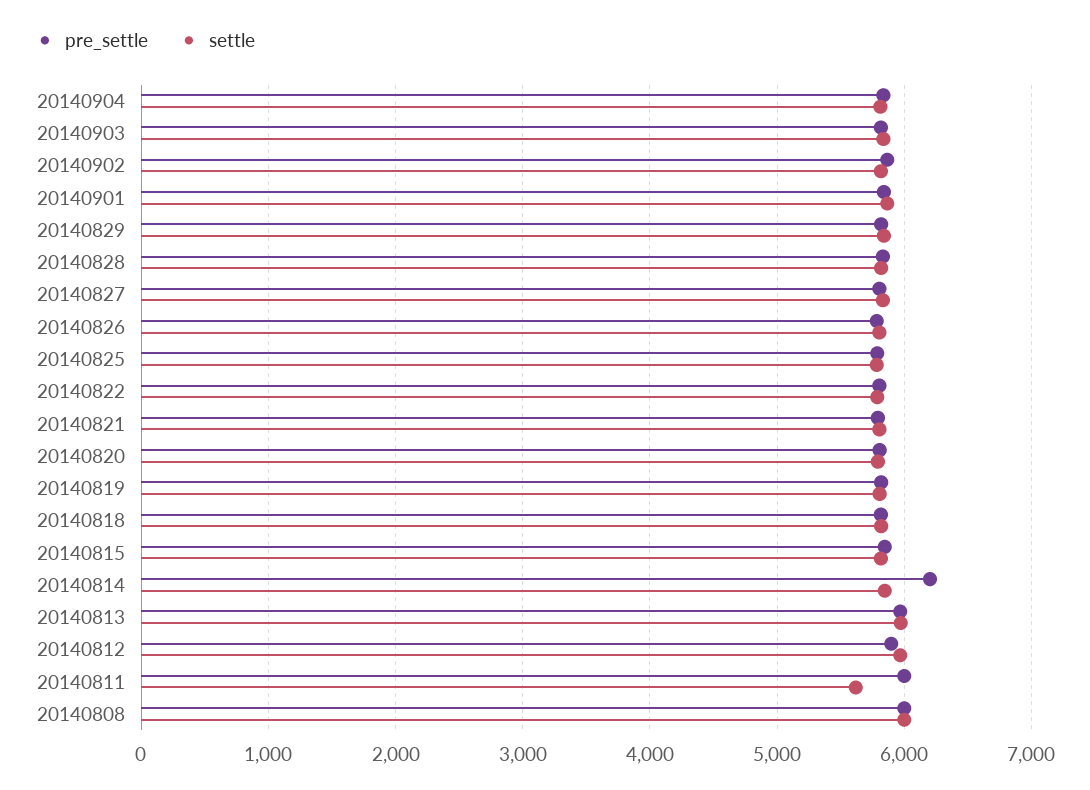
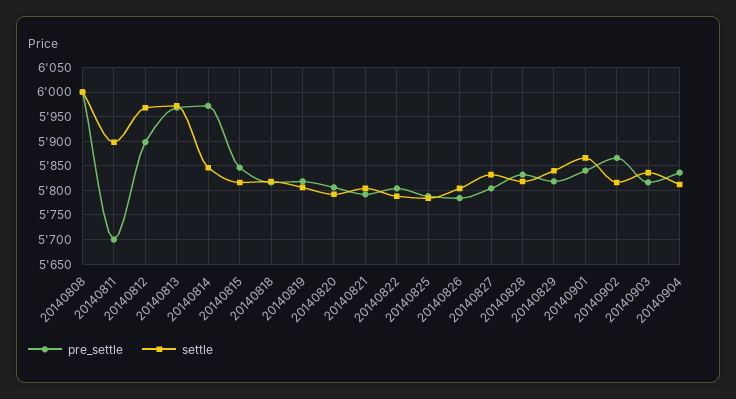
pre_settle, 20140814: 6200 -> 5975
pre_settle, 20140811: 6000 -> 5700
settle, 20140811: 5600 -> 5900

